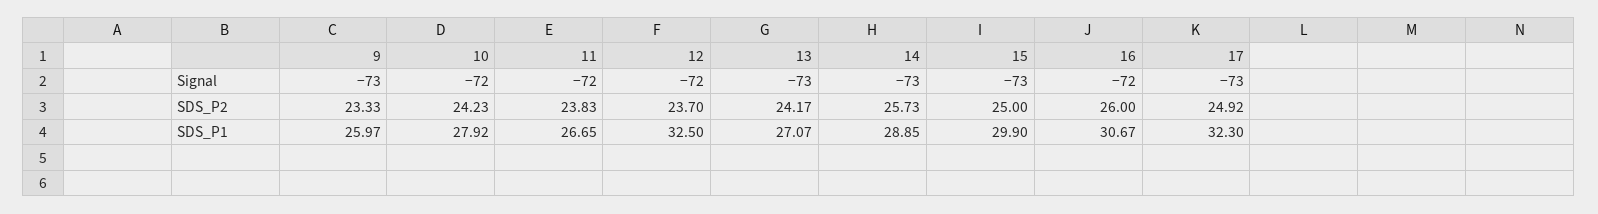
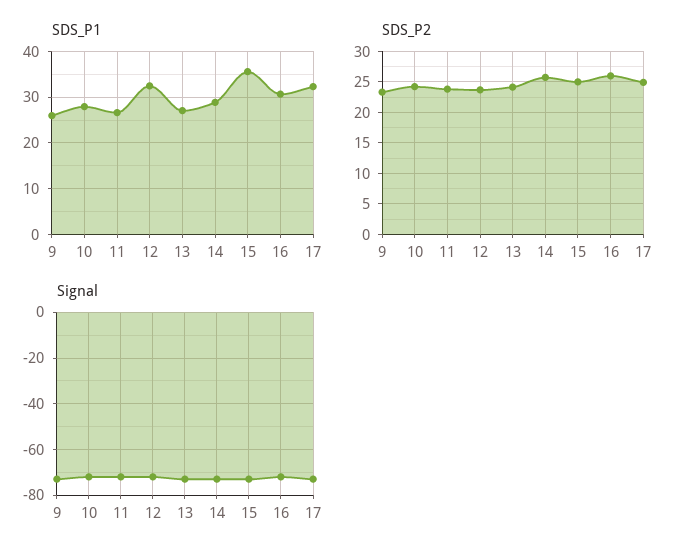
SDS_P1, 15: 29.9 -> 36

